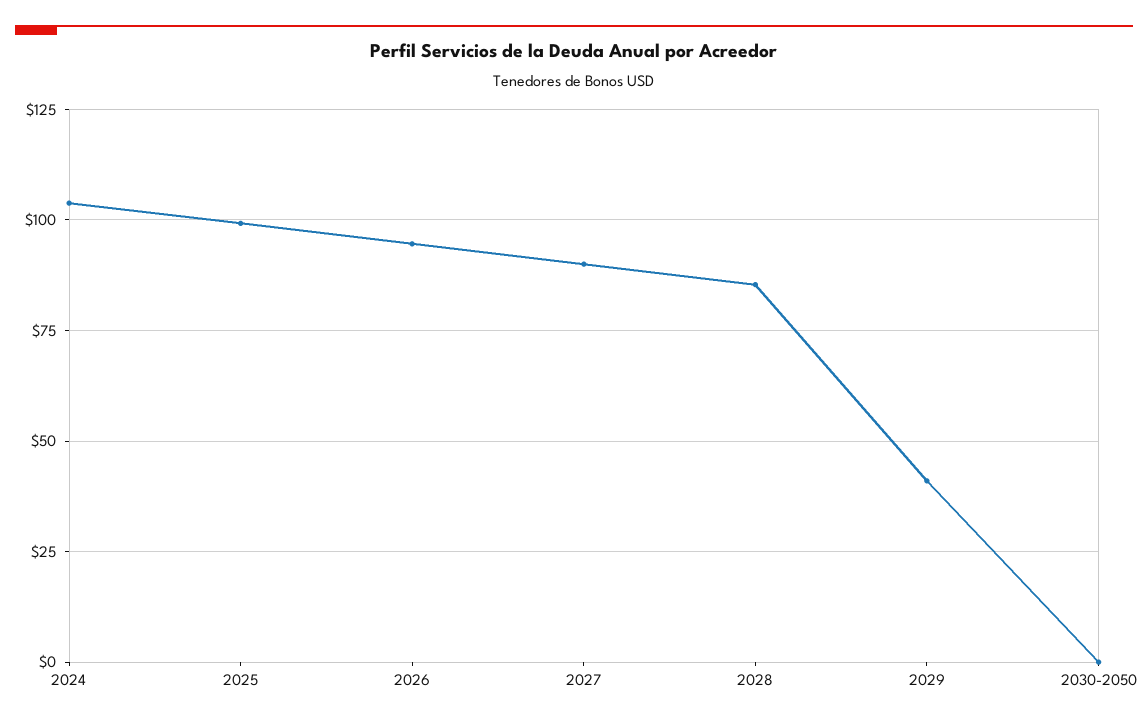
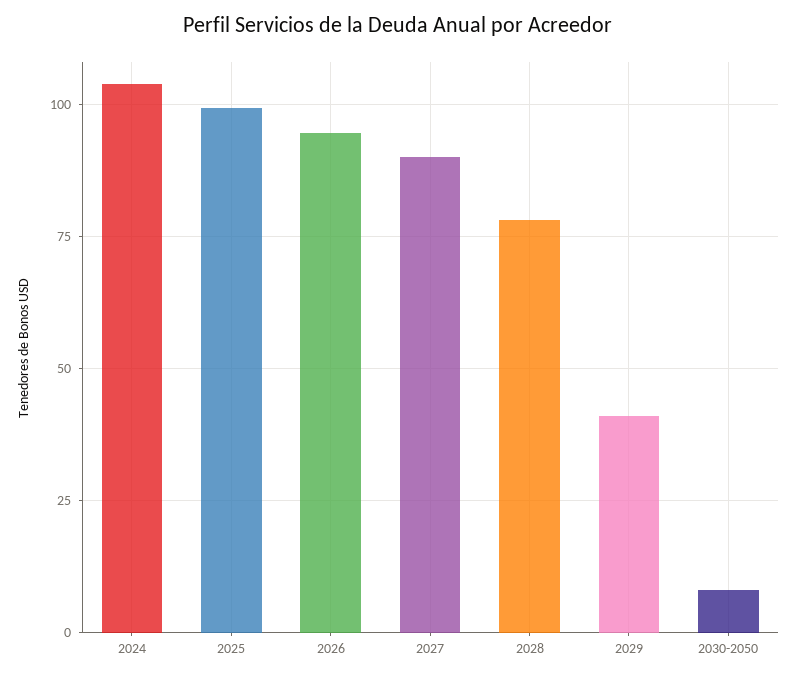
2028: 85 -> 77.5
2030-2050: 0 -> 7.5

